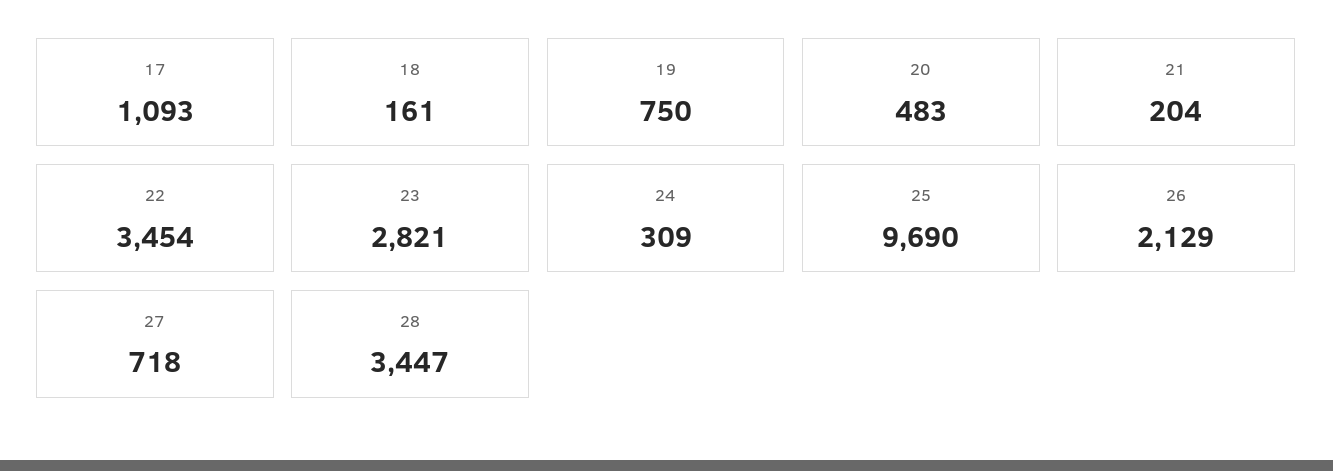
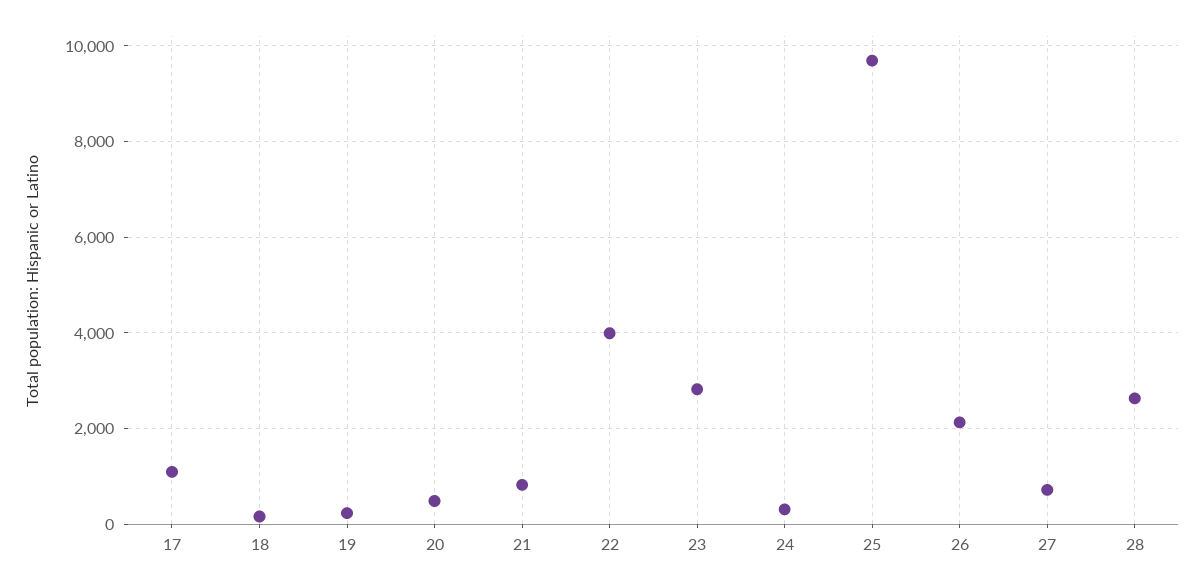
19: 750 -> 200
21: 204 -> 800
22: 3454 -> 4000
28: 3447 -> 2600

